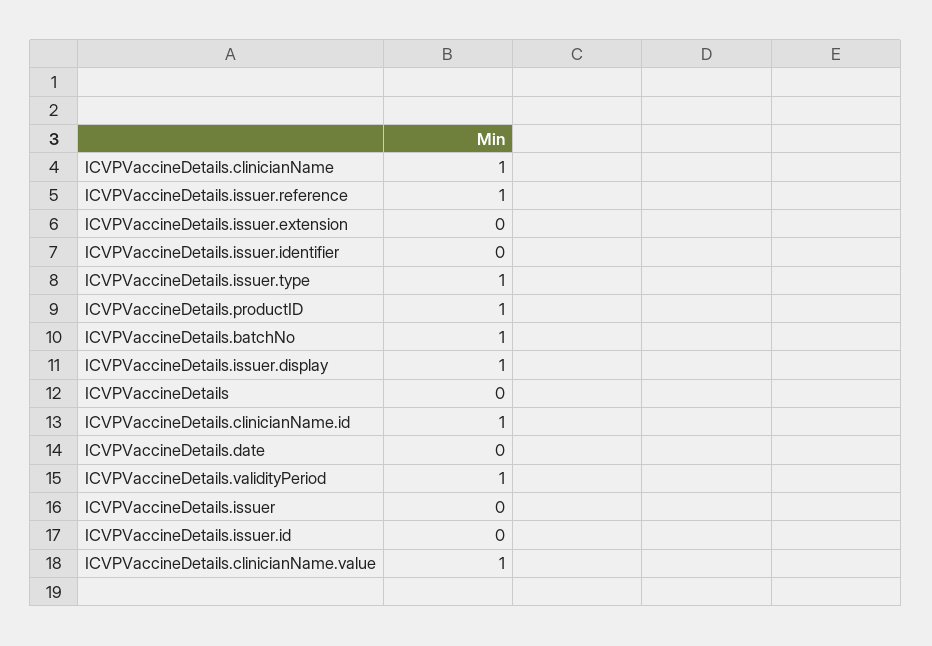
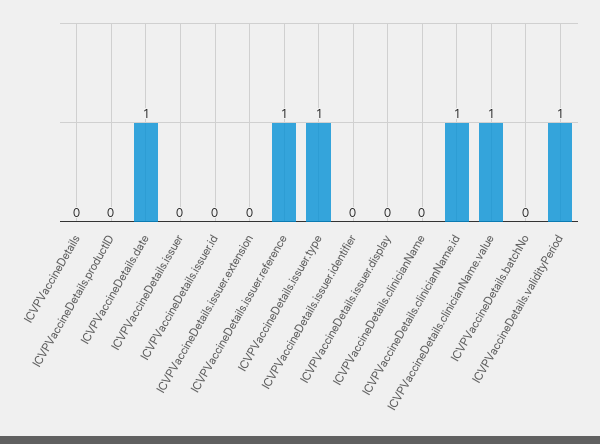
ICVPVaccineDetails.clinicianName: 1 -> 0
ICVPVaccineDetails.productID: 1 -> 0
ICVPVaccineDetails.batchNo: 1 -> 0
ICVPVaccineDetails.issuer.display: 1 -> 0
ICVPVaccineDetails.date: 0 -> 1

